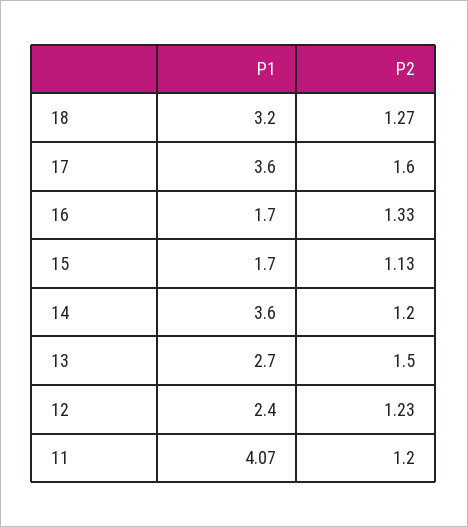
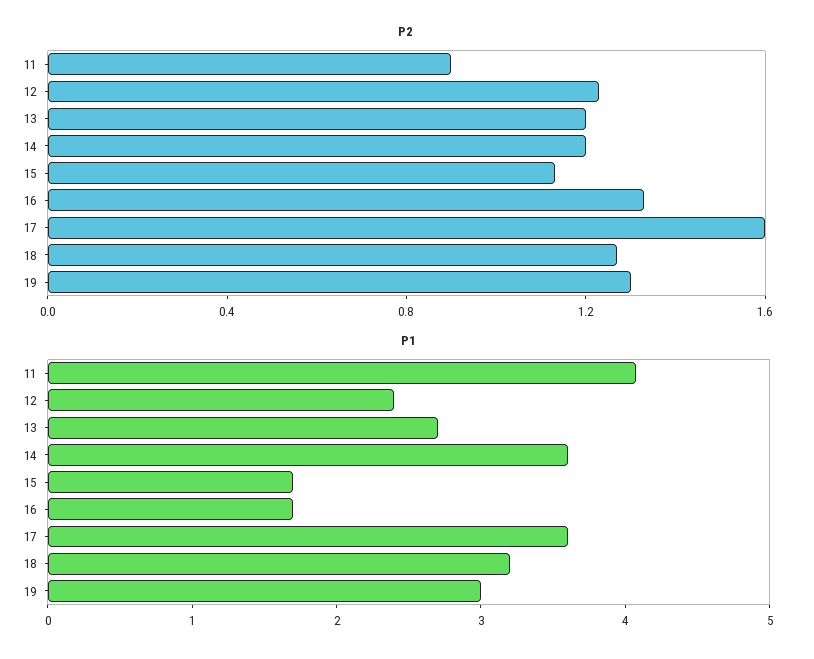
P2, 13: 1.5 -> 1.2
P2, 11: 1.2 -> 0.9
P2, 19: none -> 1.3
P1, 19: none -> 3

